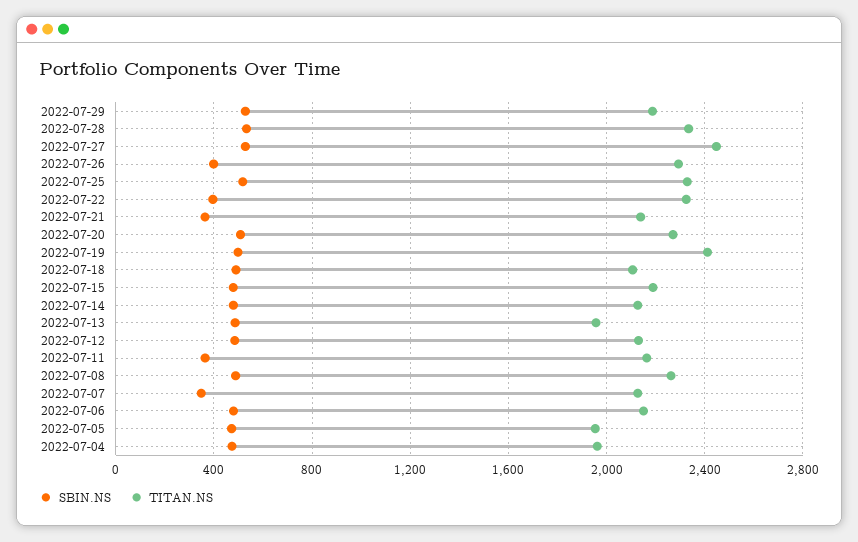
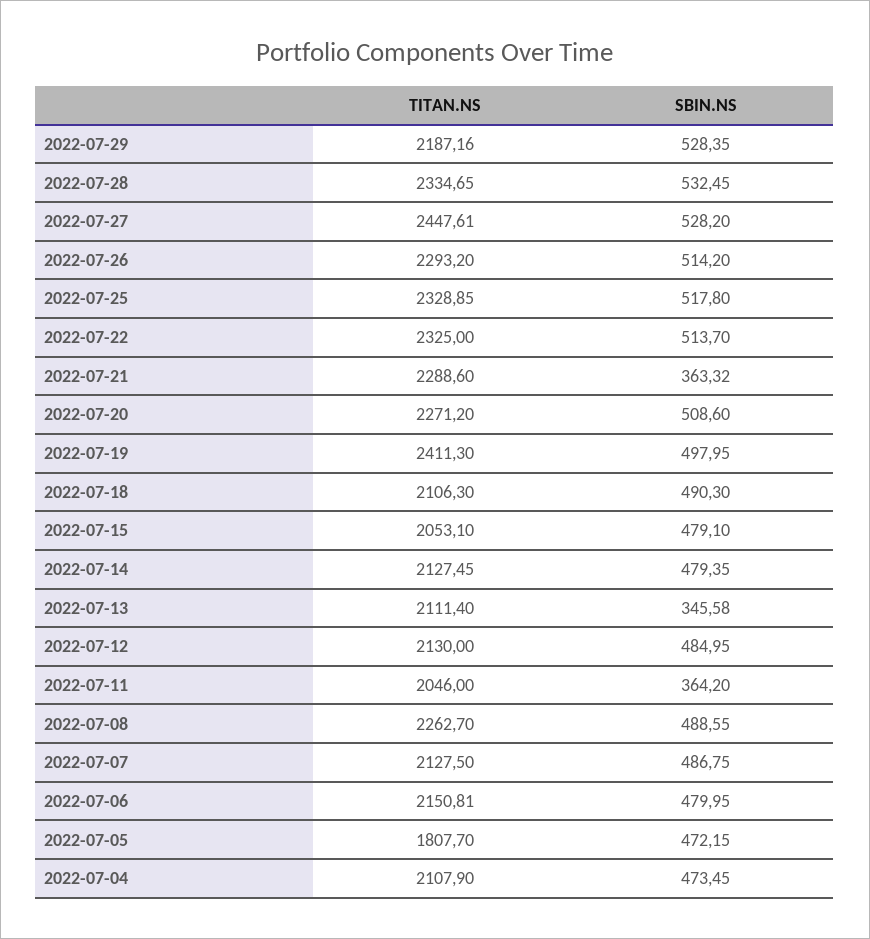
SBIN.NS, 2022-07-26: 400 -> 514.2
SBIN.NS, 2022-07-22: 400 -> 513.7
TITAN.NS, 2022-07-21: 2150 -> 2288.6
TITAN.NS, 2022-07-15: 2200 -> 2053.1
SBIN.NS, 2022-07-13: 500 -> 345.58
TITAN.NS, 2022-07-13: 1950 -> 2111.4
TITAN.NS, 2022-07-11: 2150 -> 2046
SBIN.NS, 2022-07-07: 350 -> 486.75
TITAN.NS, 2022-07-05: 1950 -> 1807.7
TITAN.NS, 2022-07-04: 1950 -> 2107.9

